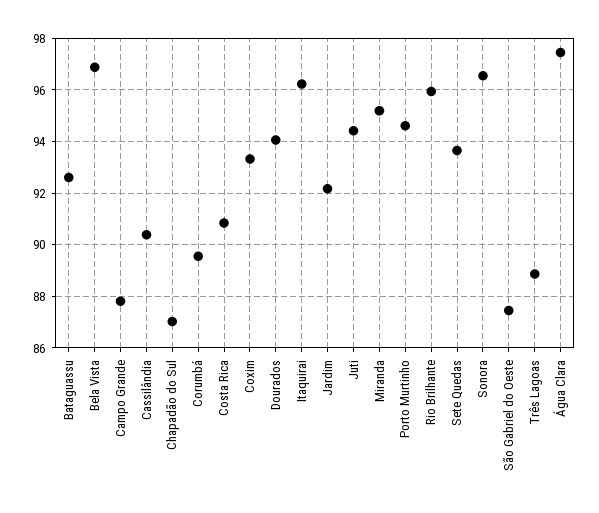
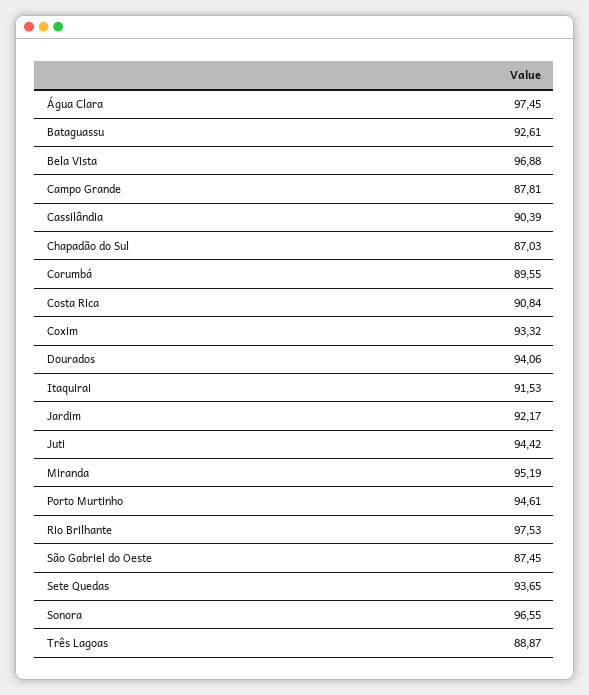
Itaquirai: 96.25 -> 91.53
Rio Brilhante: 96 -> 97.53

